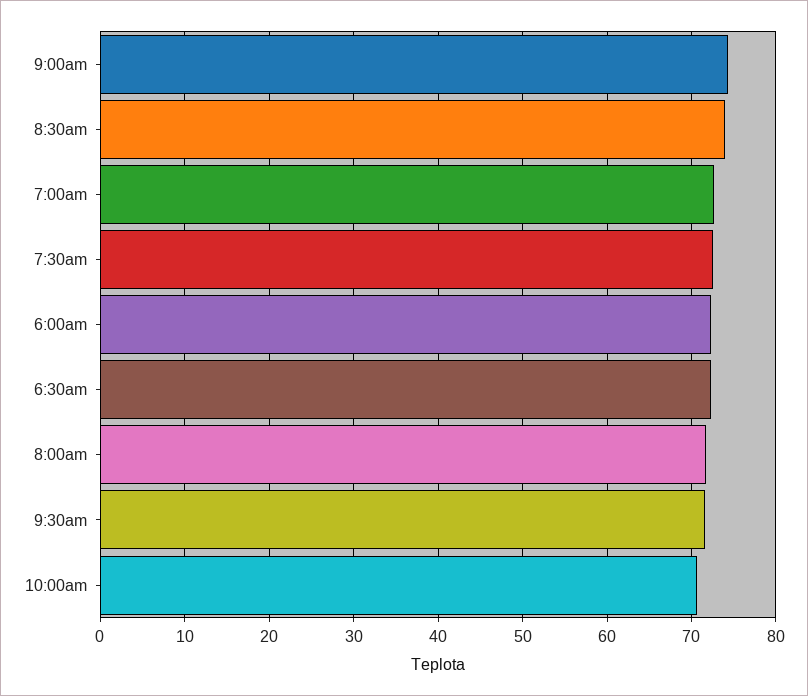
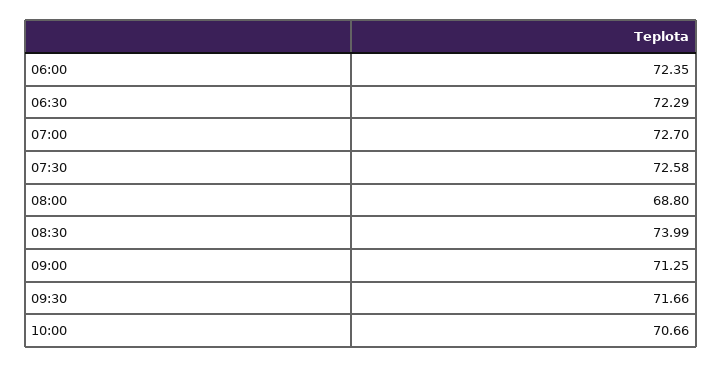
9:00am: 74 -> 71.25
8:00am: 72 -> 68.8

